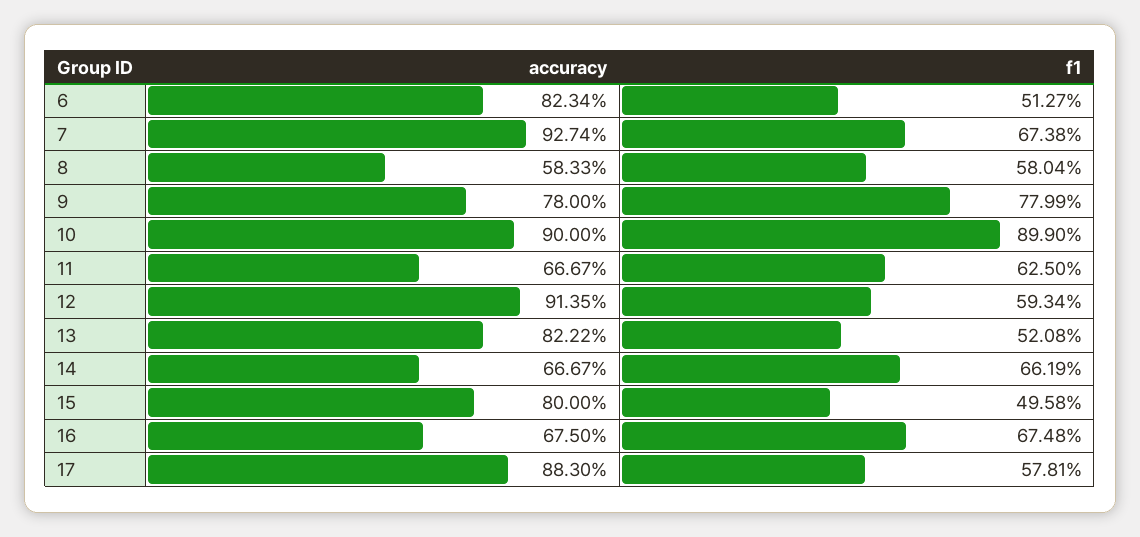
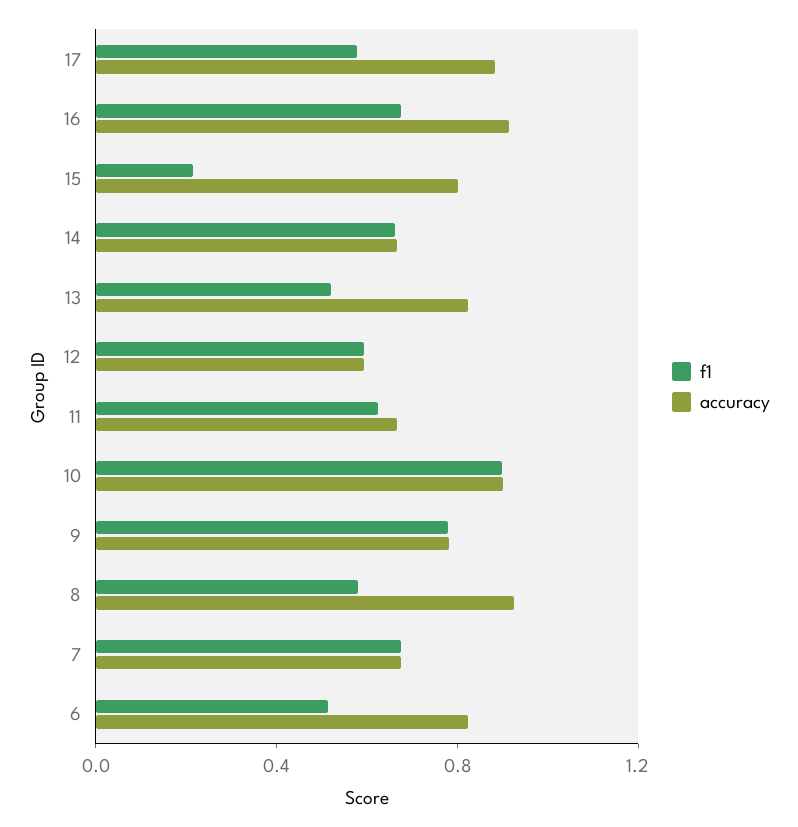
accuracy, 7: 0.9274 -> 0.7
accuracy, 8: 0.5833 -> 0.9
accuracy, 12: 0.9135 -> 0.6
f1, 15: 0.4958 -> 0.2
accuracy, 16: 0.675 -> 0.9

